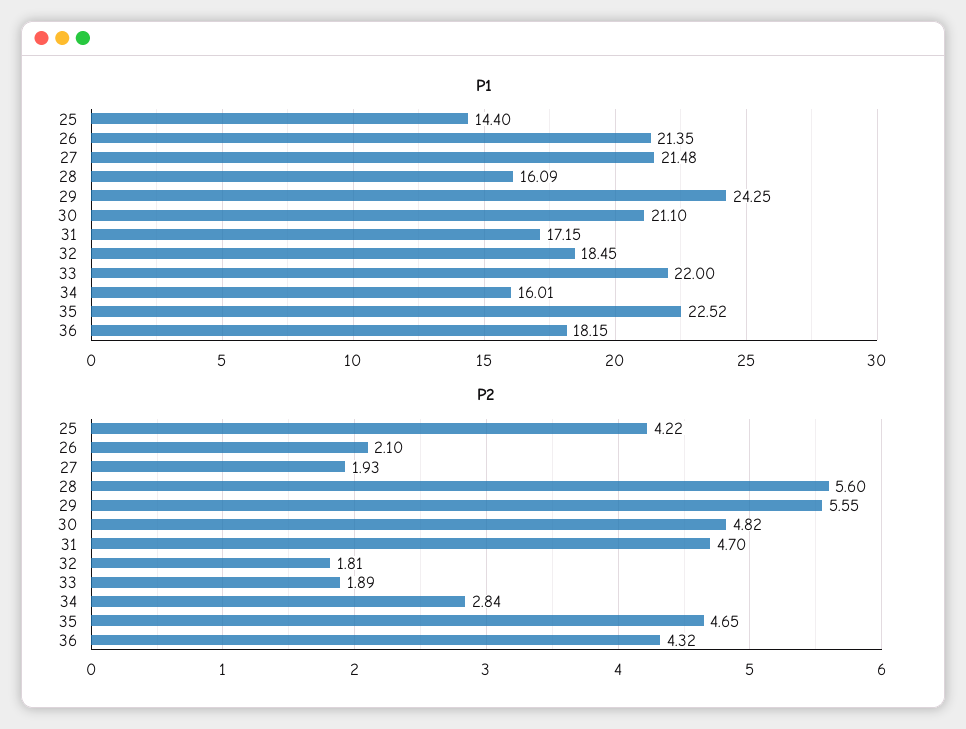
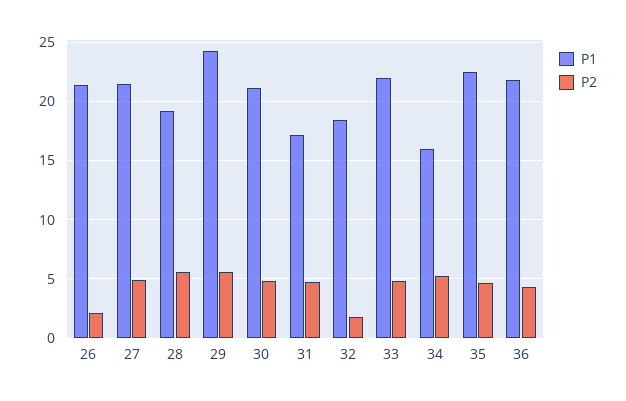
P1, 25: 14.4 -> none
P1, 28: 16.09 -> 19
P1, 36: 18.15 -> 22
P2, 25: 4.22 -> none
P2, 27: 1.93 -> 5
P2, 33: 1.89 -> 5
P2, 34: 2.84 -> 5

